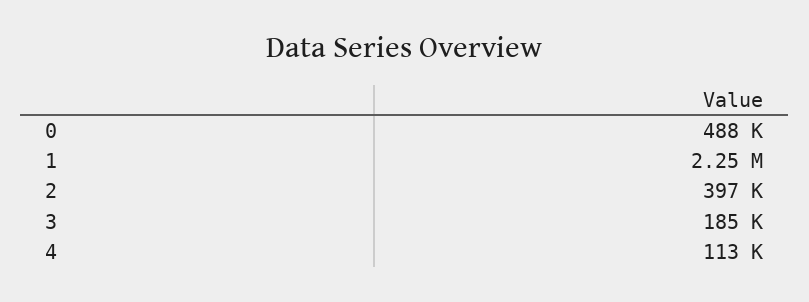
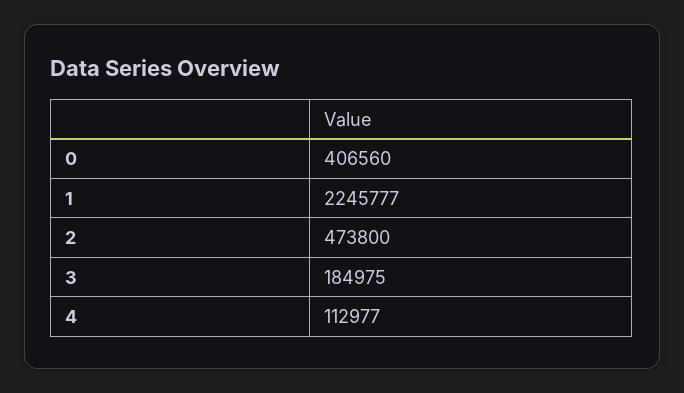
0: 488000 -> 406560
2: 397000 -> 473800

